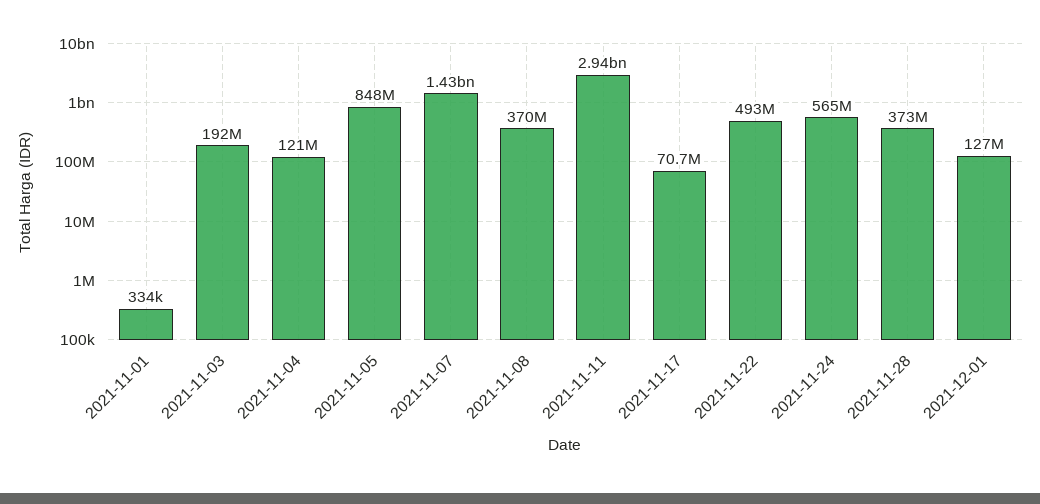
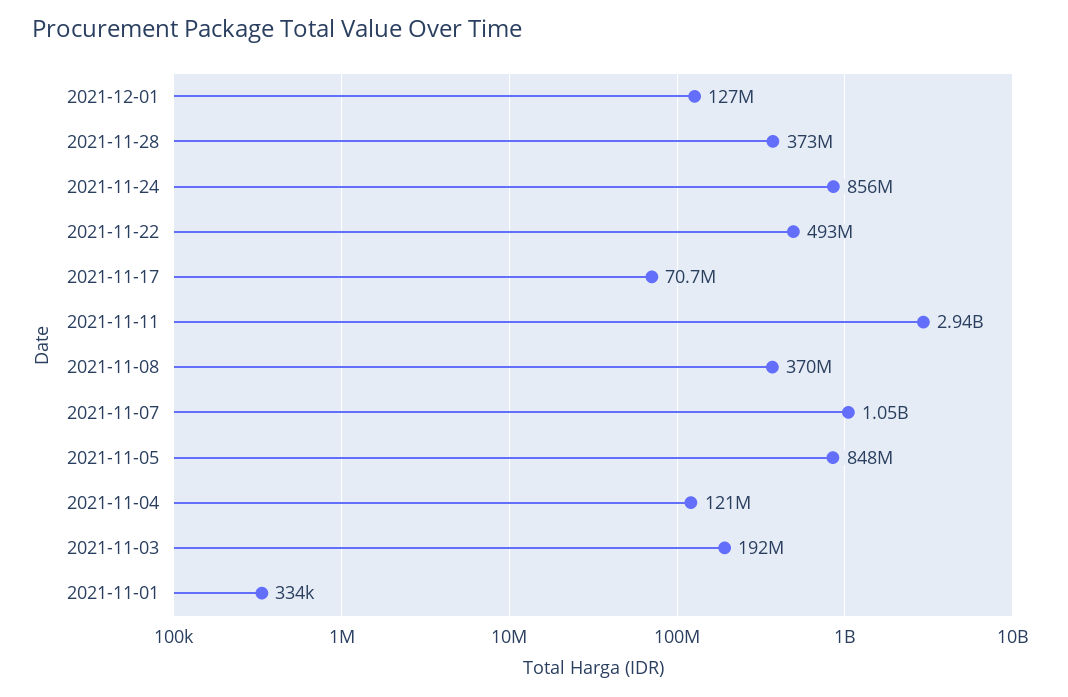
2021-11-07: 1430000000 -> 1050000000
2021-11-24: 565000000 -> 856000000

